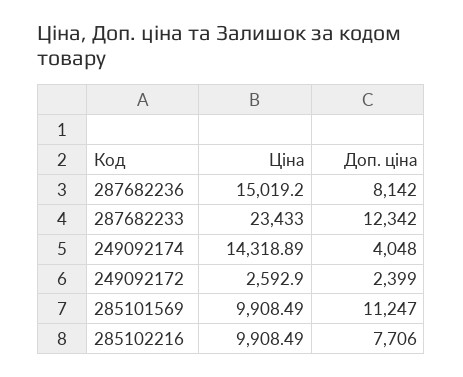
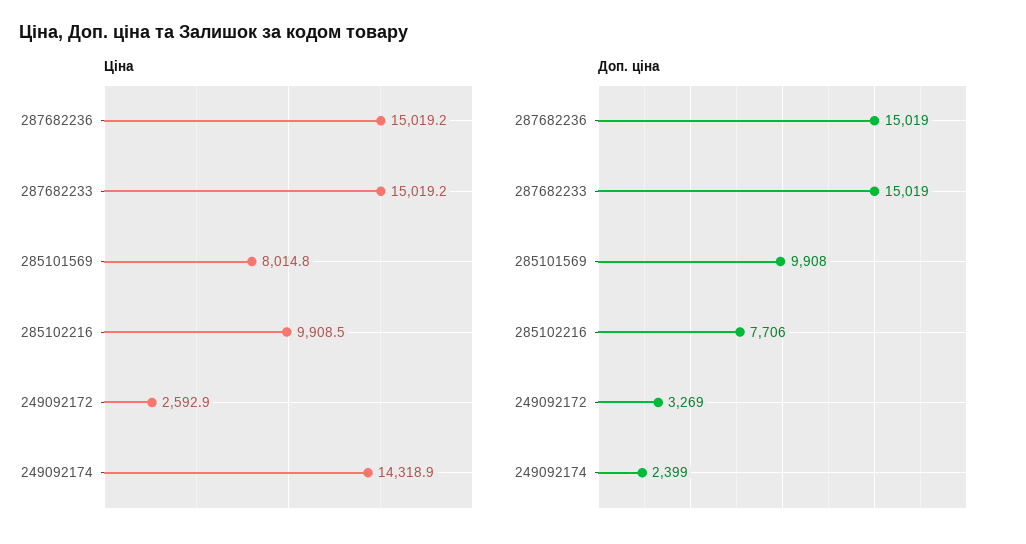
Доп. ціна, 287682236: 8142 -> 15019
Ціна, 287682233: 23433 -> 15019.2
Доп. ціна, 287682233: 12342 -> 15019
Доп. ціна, 249092174: 4048 -> 2399
Доп. ціна, 249092172: 2399 -> 3269
Ціна, 285101569: 9908.49 -> 8014.8
Доп. ціна, 285101569: 11247 -> 9908

